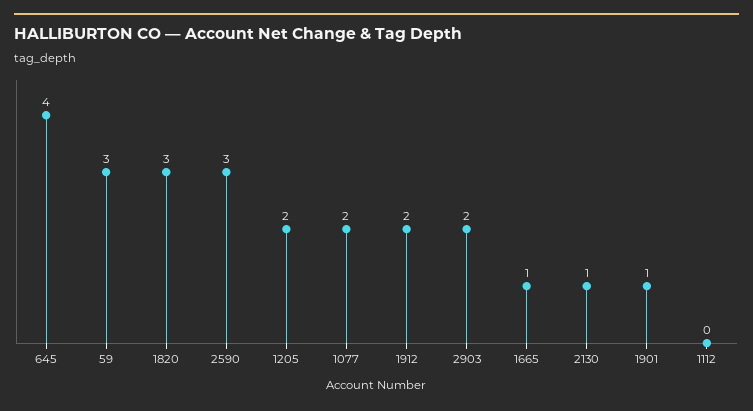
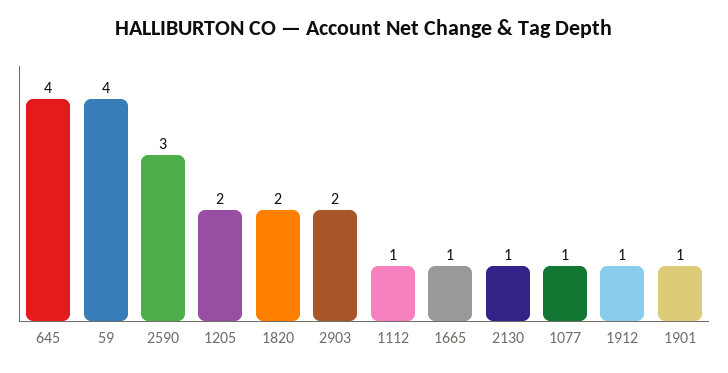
59: 3 -> 4
1820: 3 -> 2
1077: 2 -> 1
1912: 2 -> 1
1112: 0 -> 1

